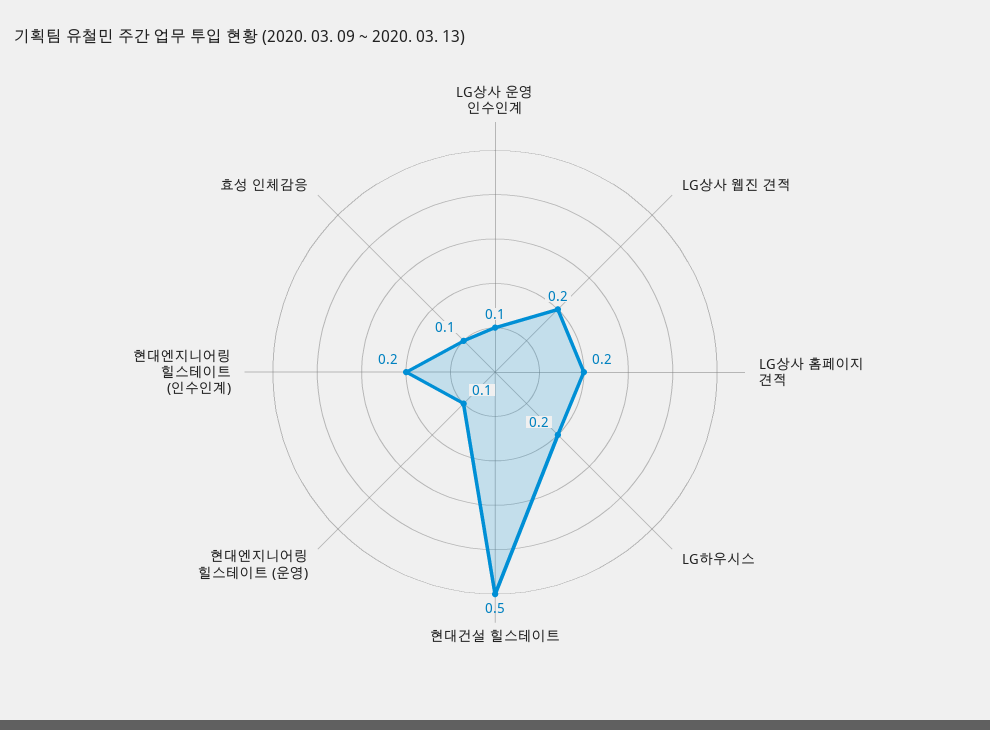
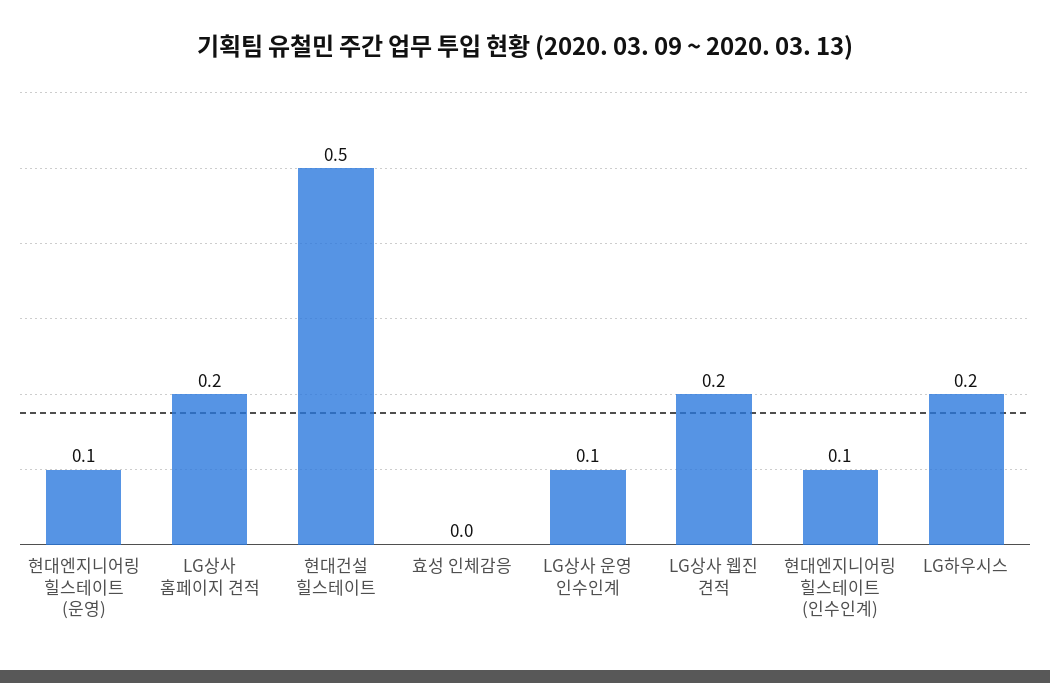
현대엔지니어링 힐스테이트 (인수인계): 0.2 -> 0.1
효성 인체감응: 0.1 -> 0

